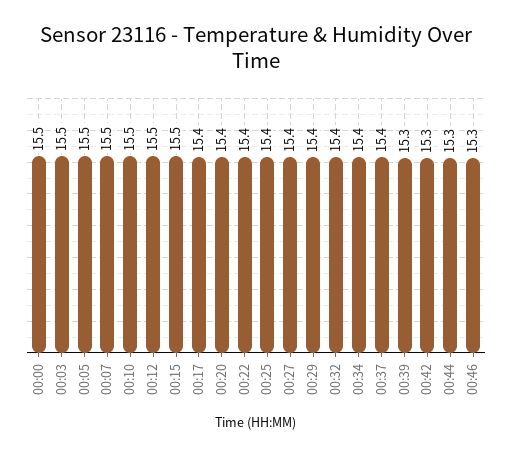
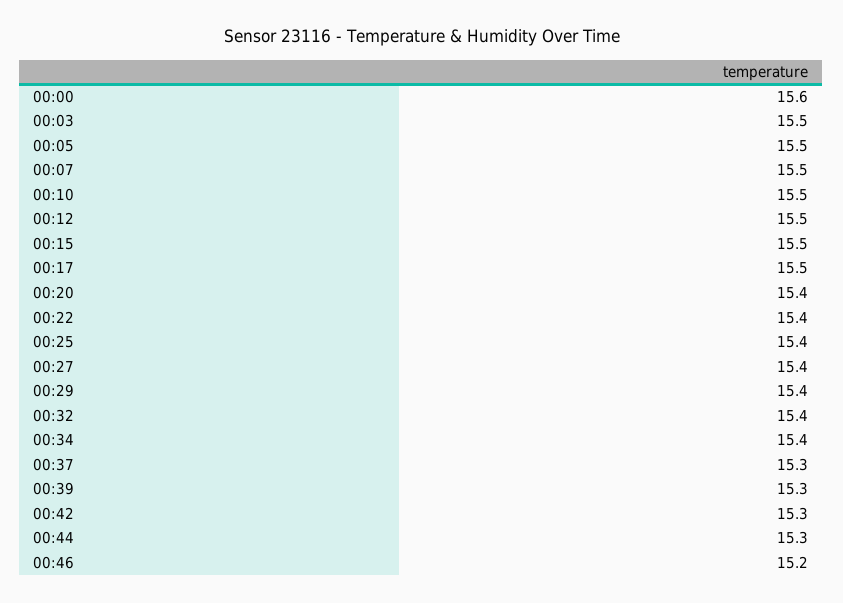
00:00: 15.5 -> 15.6
00:17: 15.4 -> 15.5
00:37: 15.4 -> 15.3
00:46: 15.3 -> 15.2

